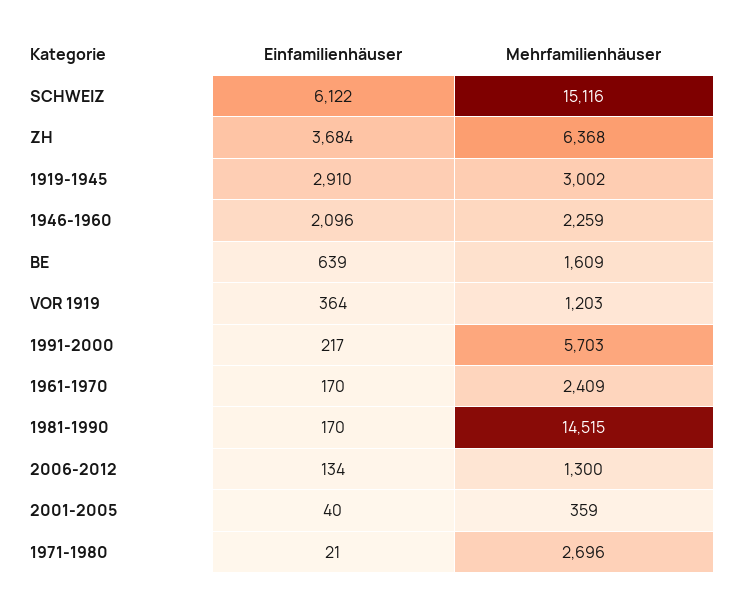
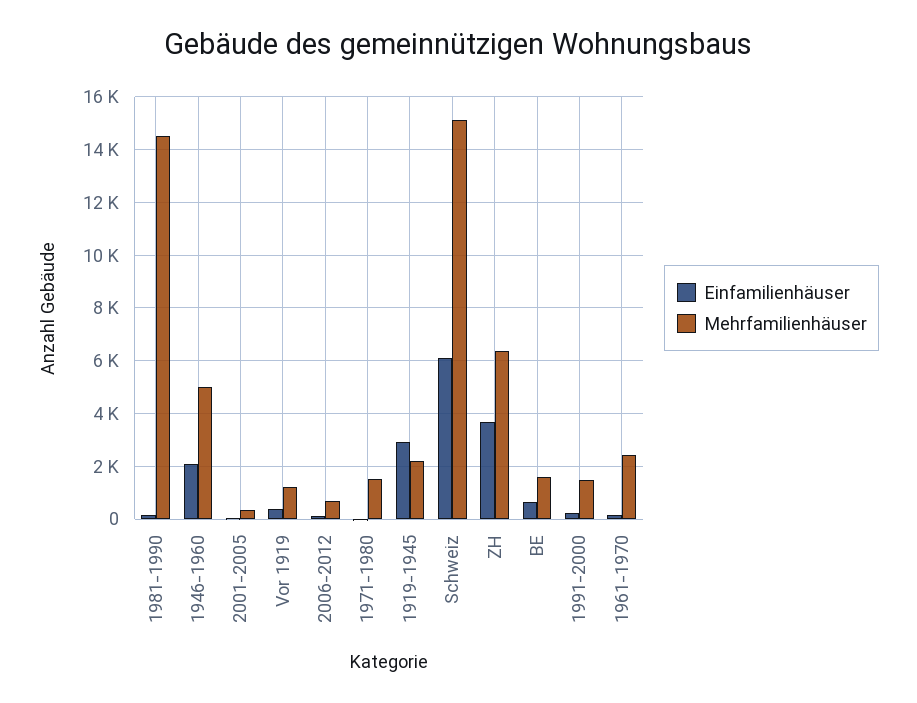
Mehrfamilienhäuser, 1919-1945: 3002 -> 2250
Mehrfamilienhäuser, 1946-1960: 2259 -> 5000
Mehrfamilienhäuser, 1991-2000: 5703 -> 1500
Mehrfamilienhäuser, 2006-2012: 1300 -> 750
Mehrfamilienhäuser, 1971-1980: 2696 -> 1500

